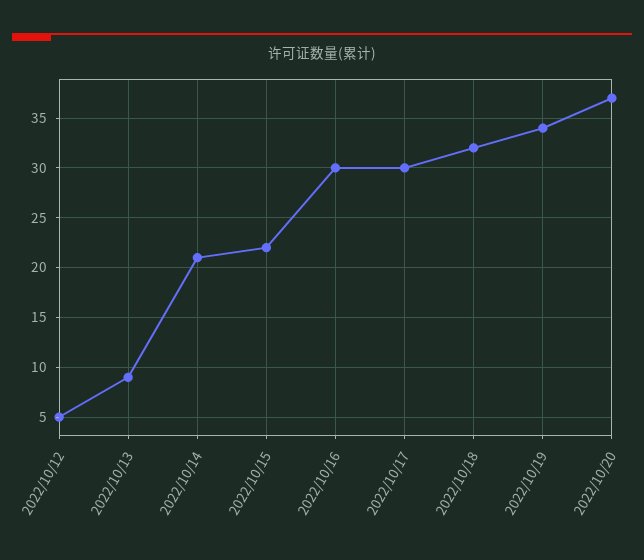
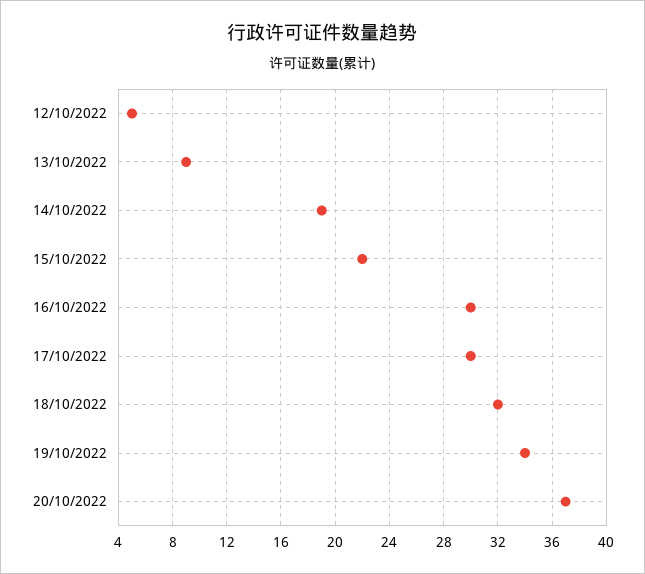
2022/10/14: 21 -> 19

